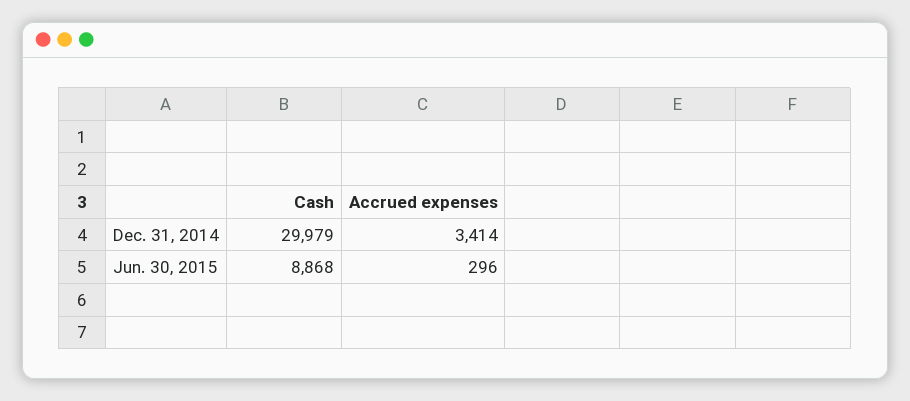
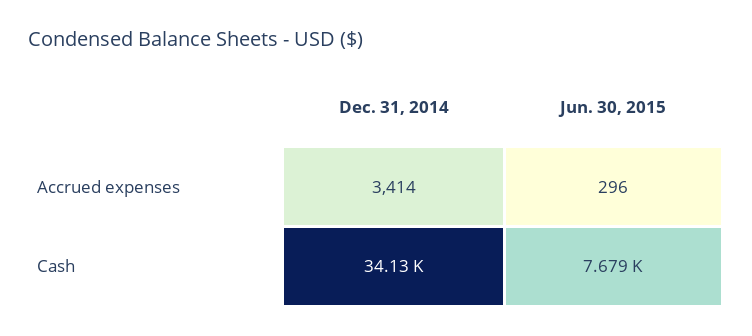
Cash, Dec. 31, 2014: 29979 -> 34130
Cash, Jun. 30, 2015: 8868 -> 7679

